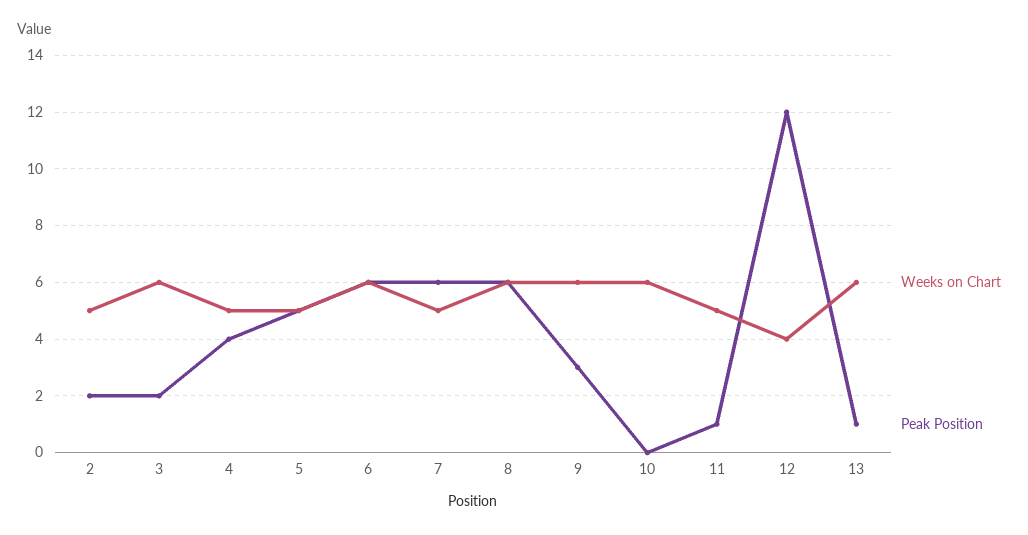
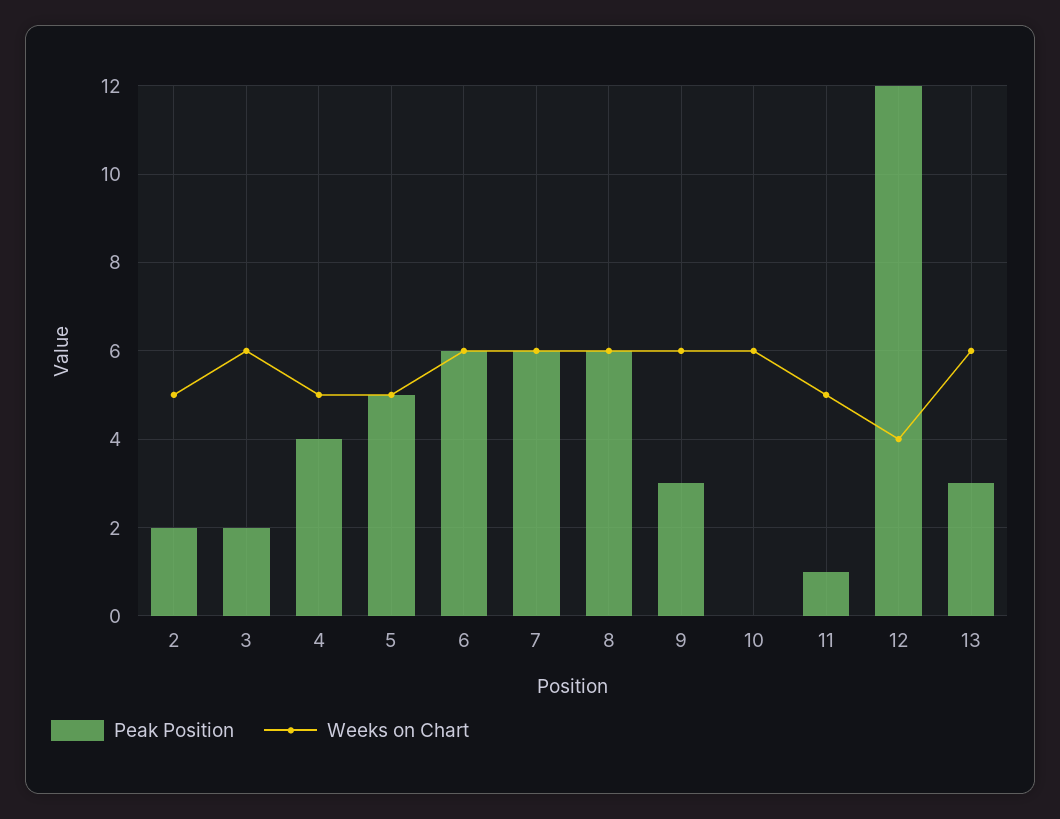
Weeks on Chart, 7: 5 -> 6
Peak Position, 13: 1 -> 3

